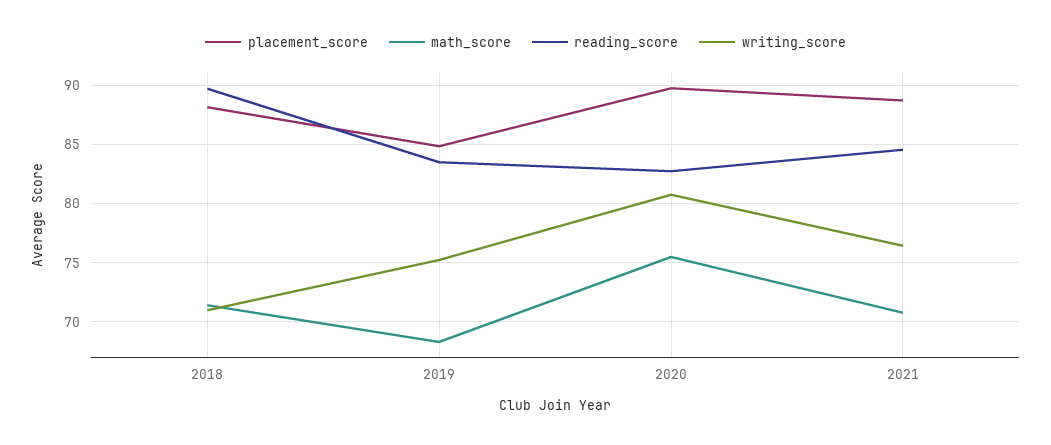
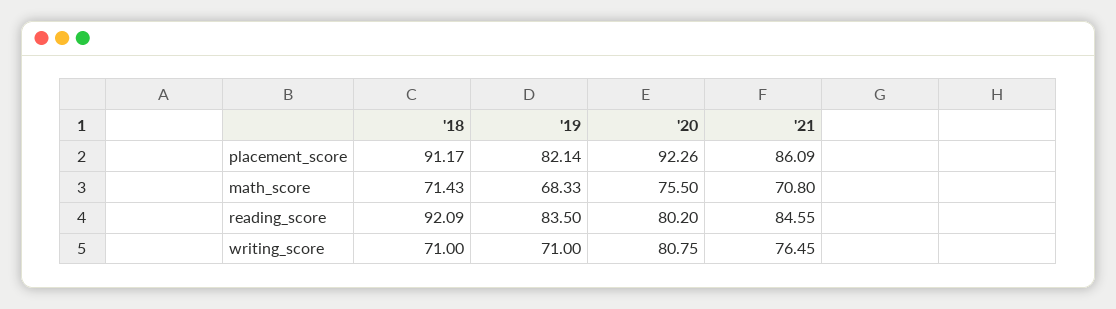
placement_score, 2018: 88 -> 91.17
reading_score, 2018: 90 -> 92.09
placement_score, 2019: 85 -> 82.14
writing_score, 2019: 75 -> 71
placement_score, 2020: 90 -> 92.26
reading_score, 2020: 83 -> 80.2
placement_score, 2021: 89 -> 86.09

